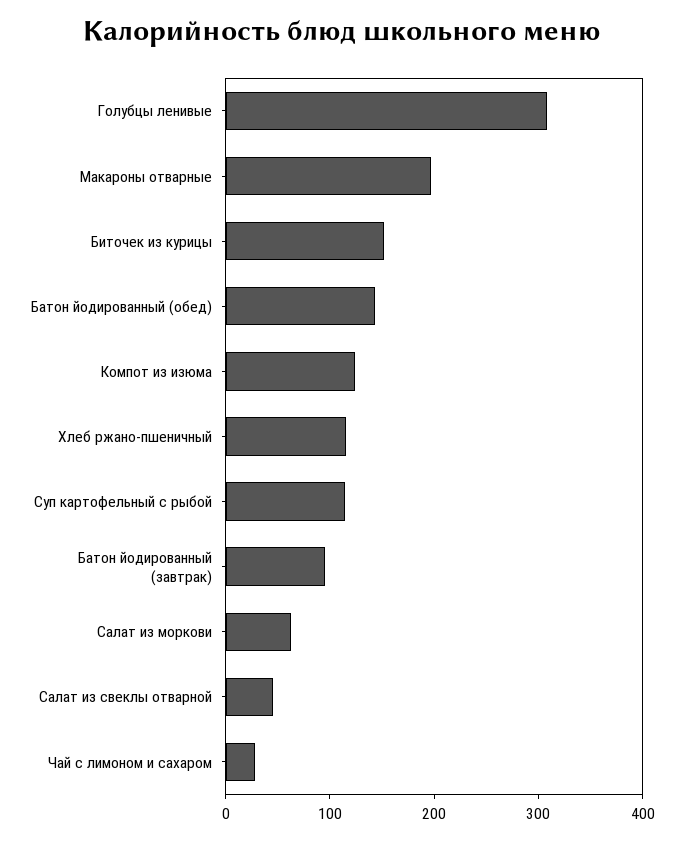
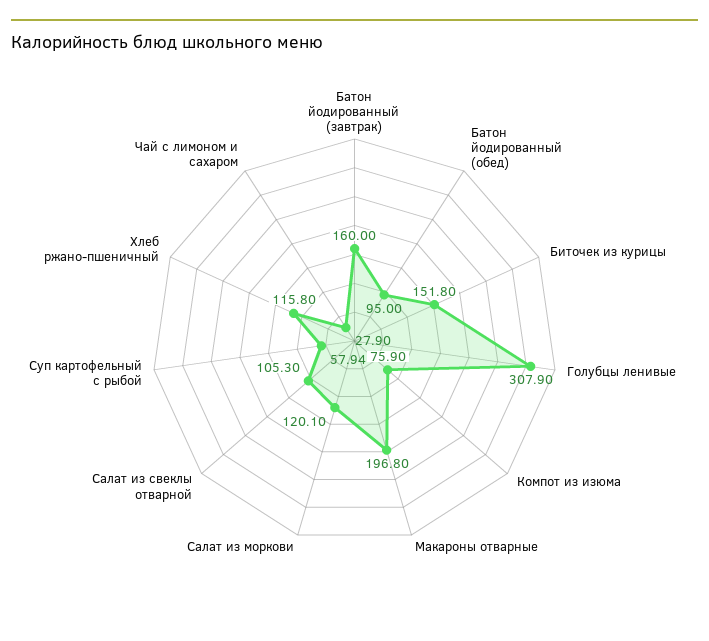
Батон йодированный (обед): 140 -> 95
Компот из изюма: 120 -> 75.9
Суп картофельный с рыбой: 120 -> 57.94
Батон йодированный (завтрак): 100 -> 160
Салат из моркови: 60 -> 120.1
Салат из свеклы отварной: 40 -> 105.3

